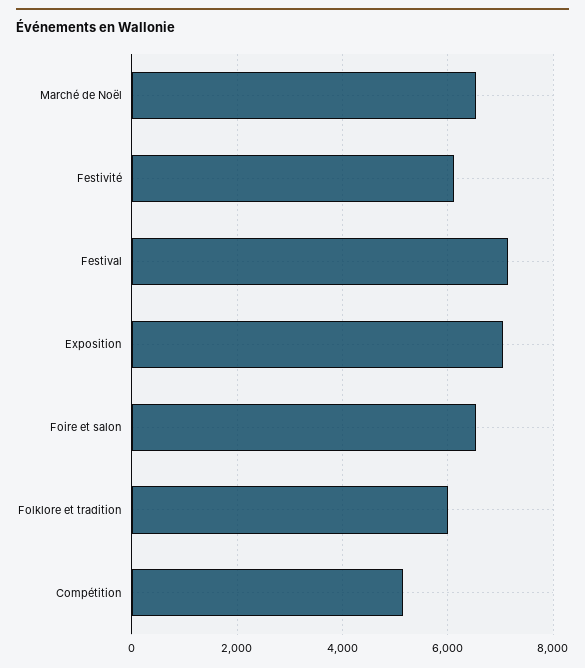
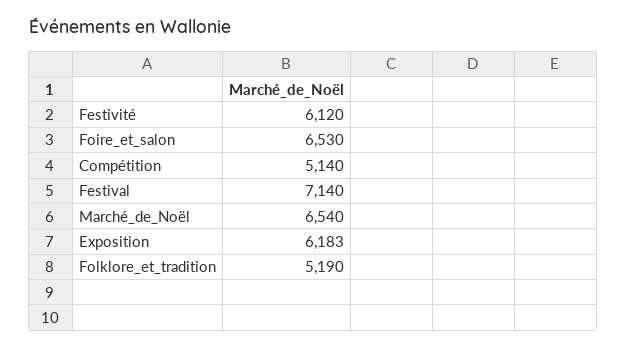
Exposition: 7000 -> 6183
Folklore et tradition: 6000 -> 5190

